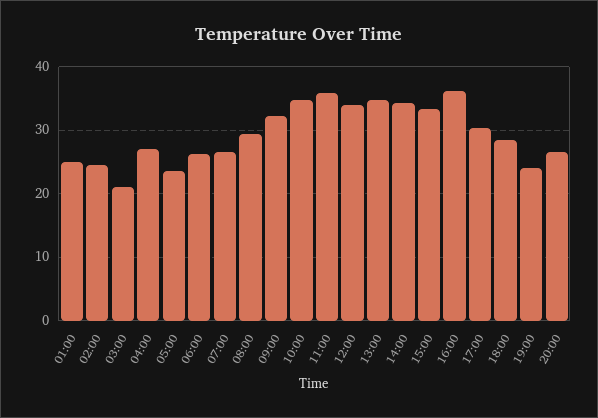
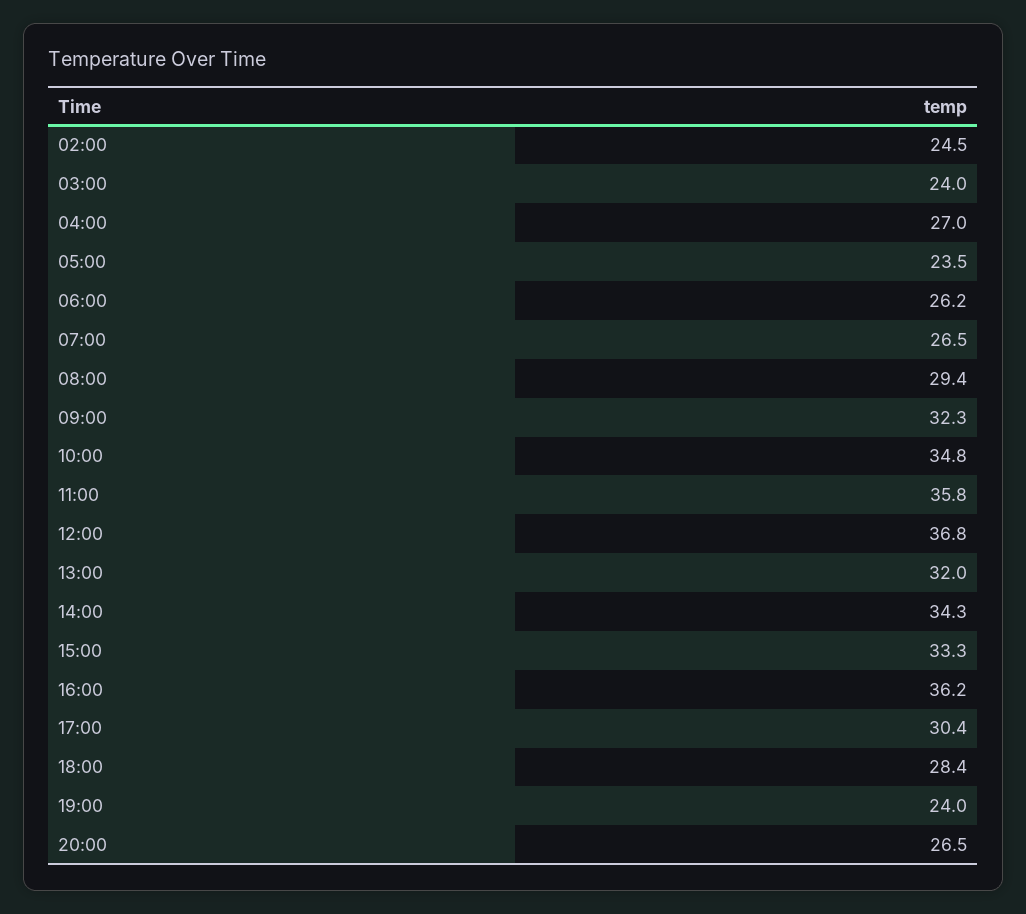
01:00: 25 -> none
03:00: 21 -> 24
12:00: 34 -> 36.8
13:00: 35 -> 32

